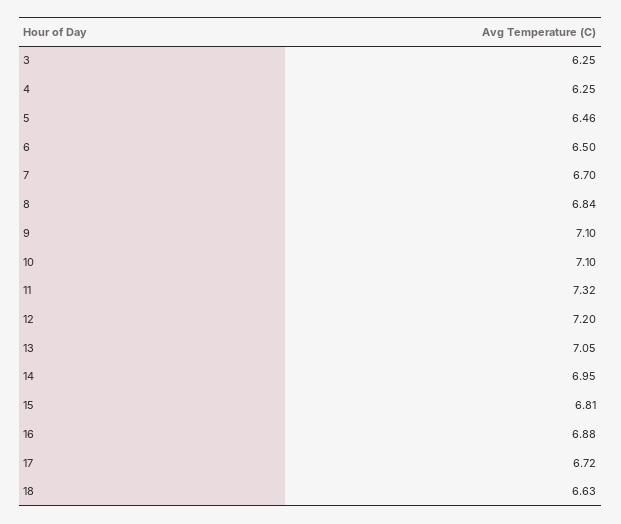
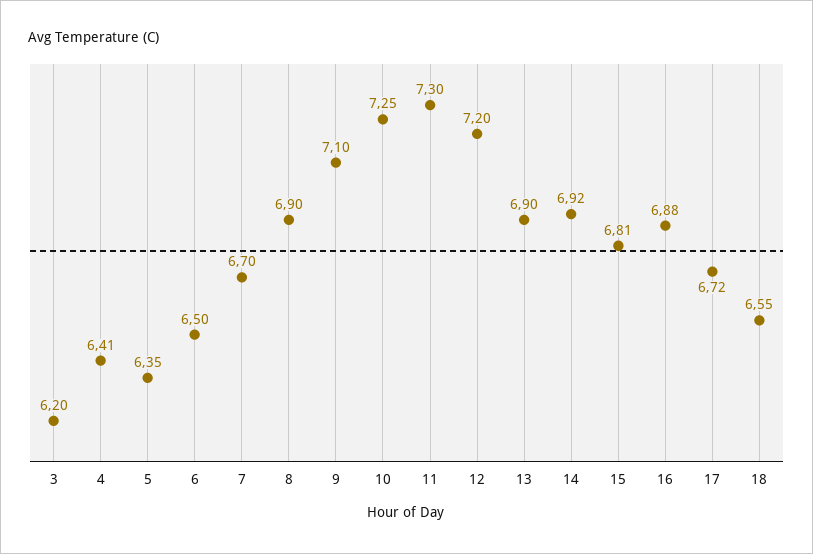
3: 6.25 -> 6.2
4: 6.25 -> 6.41
5: 6.46 -> 6.35
8: 6.84 -> 6.9
10: 7.1 -> 7.25
11: 7.32 -> 7.3
13: 7.05 -> 6.9
14: 6.95 -> 6.92
18: 6.63 -> 6.55

